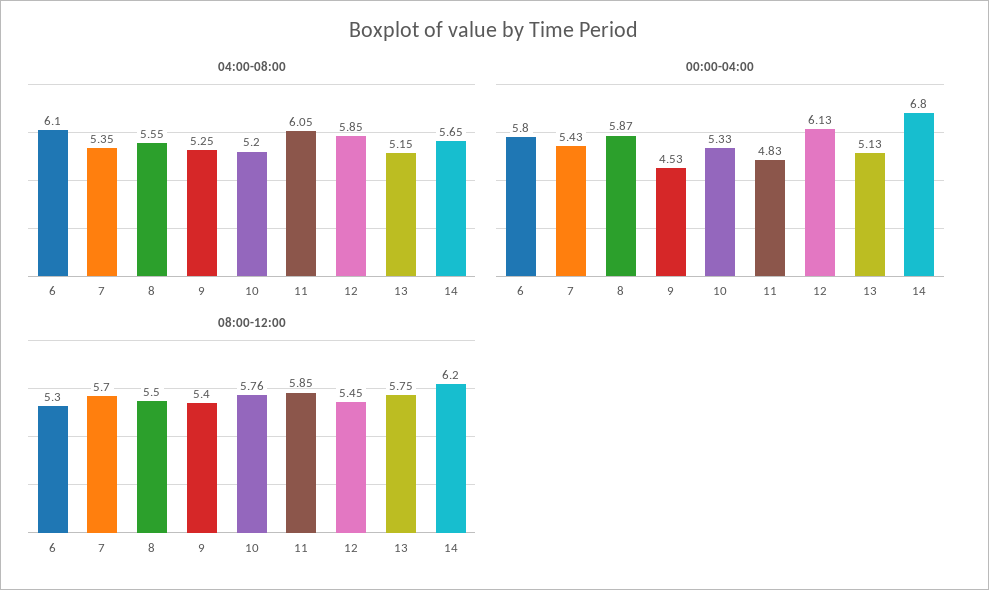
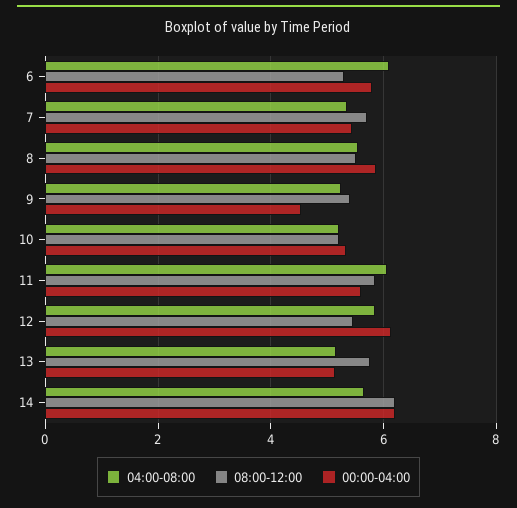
00:00-04:00, 11: 4.83 -> 5.6
00:00-04:00, 14: 6.8 -> 6.2
08:00-12:00, 10: 5.76 -> 5.2

